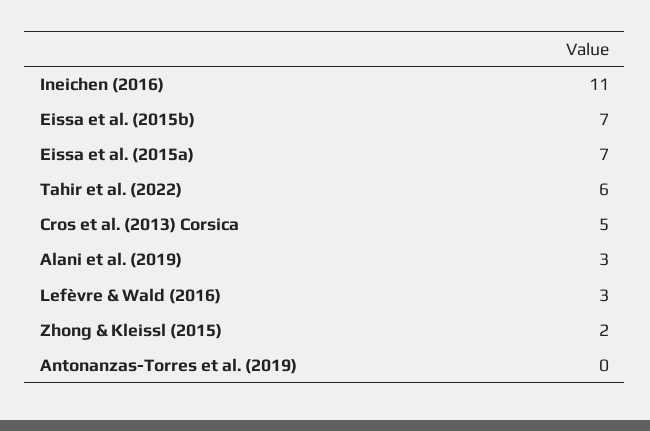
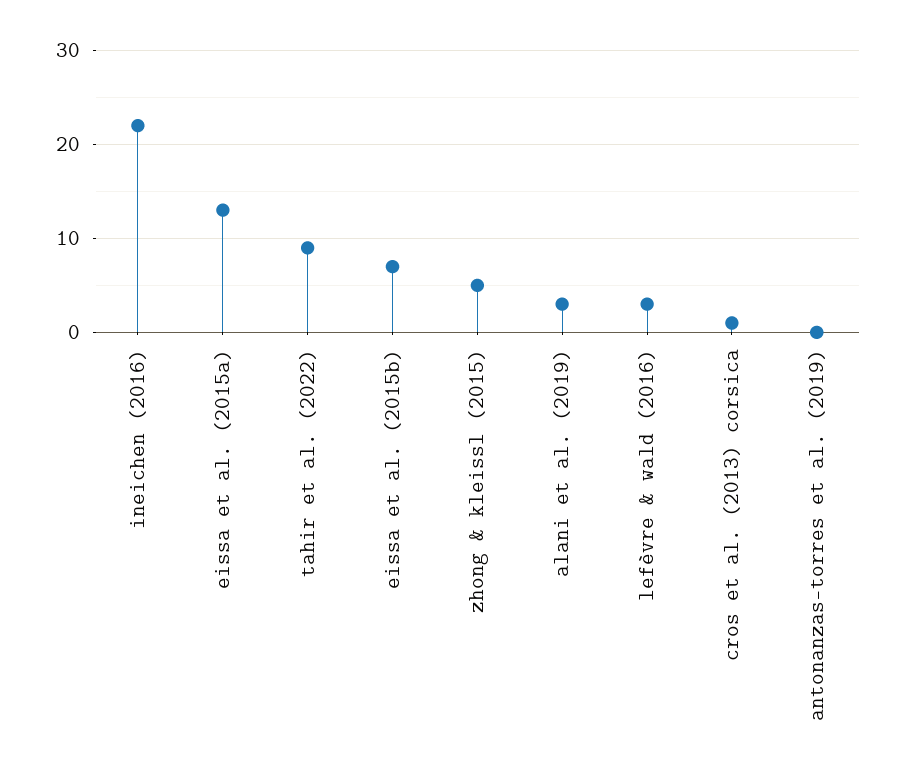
Ineichen (2016): 11 -> 22
Eissa et al. (2015a): 7 -> 13
Tahir et al. (2022): 6 -> 9
Cros et al. (2013) Corsica: 5 -> 1
Zhong & Kleissl (2015): 2 -> 5

